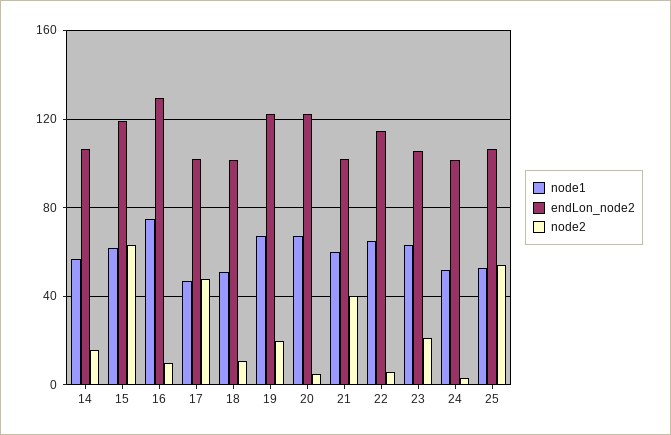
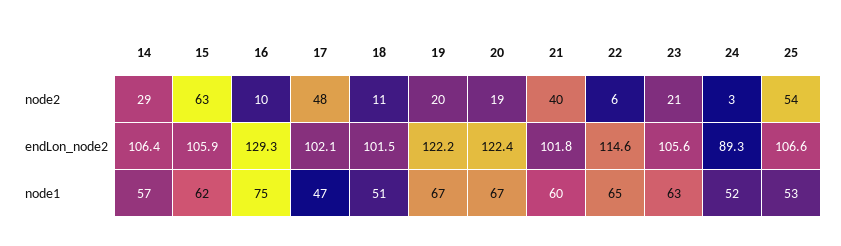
node2, 14: 15 -> 29
endLon_node2, 15: 120 -> 105.9
node2, 20: 5 -> 19
endLon_node2, 24: 100 -> 89.3

